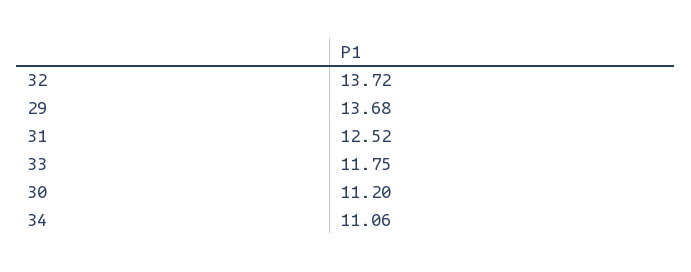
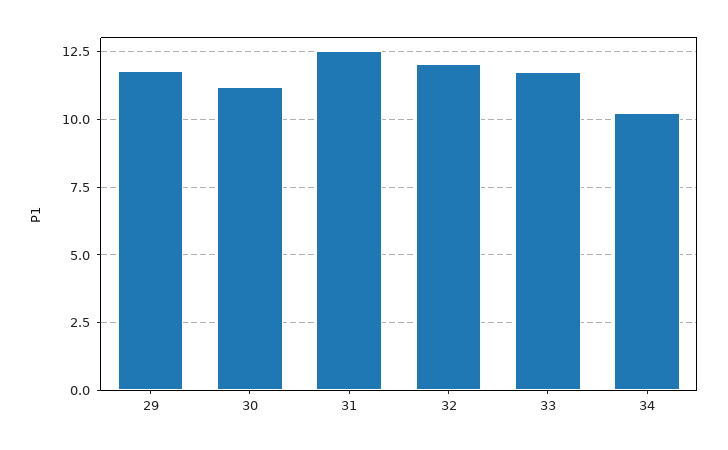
32: 13.72 -> 12
29: 13.68 -> 11.75
34: 11.06 -> 10.25

